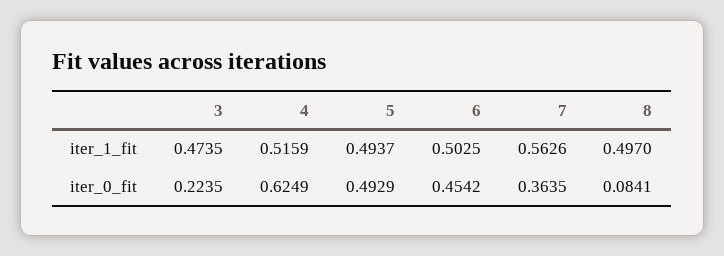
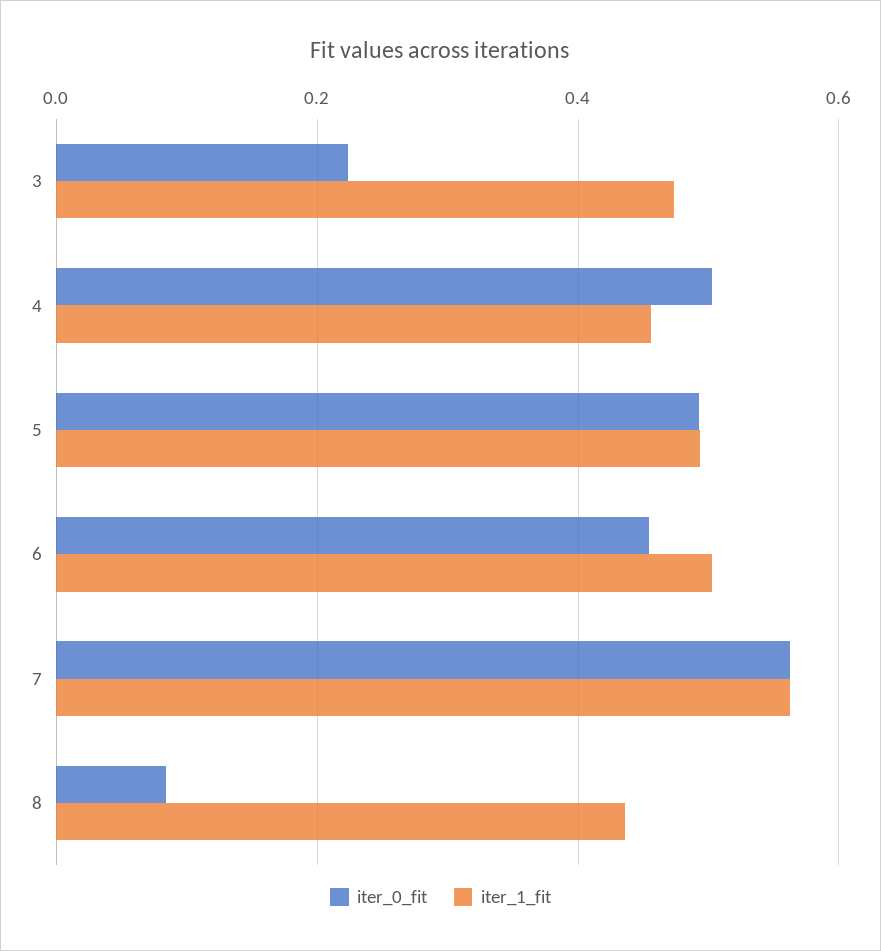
iter_1_fit, 4: 0.5159 -> 0.46
iter_1_fit, 8: 0.497 -> 0.44
iter_0_fit, 4: 0.6249 -> 0.5
iter_0_fit, 7: 0.3635 -> 0.56

